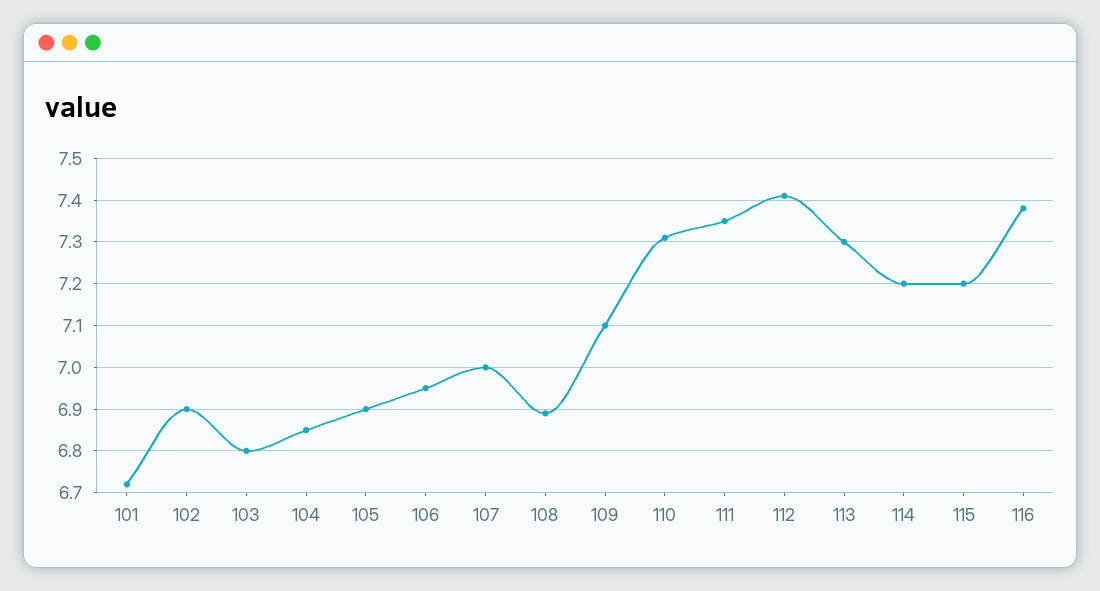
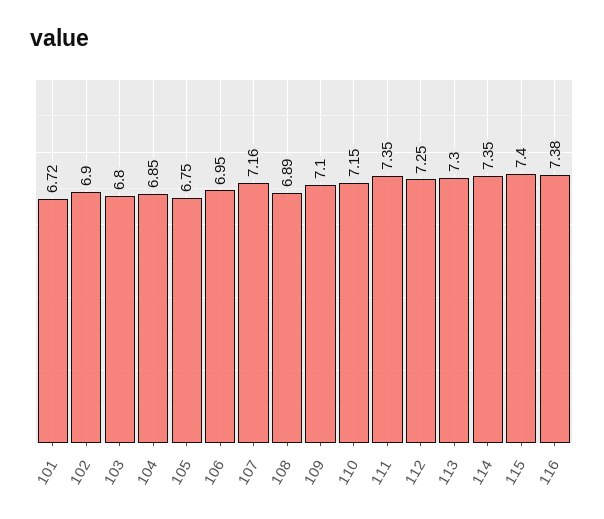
105: 6.9 -> 6.75
107: 7 -> 7.16
110: 7.3 -> 7.15
112: 7.4 -> 7.25
114: 7.2 -> 7.35
115: 7.2 -> 7.4

